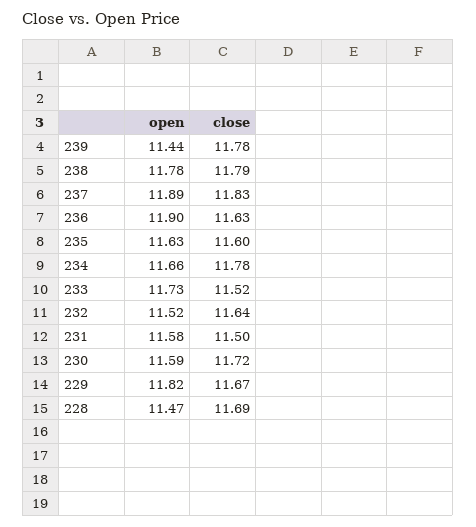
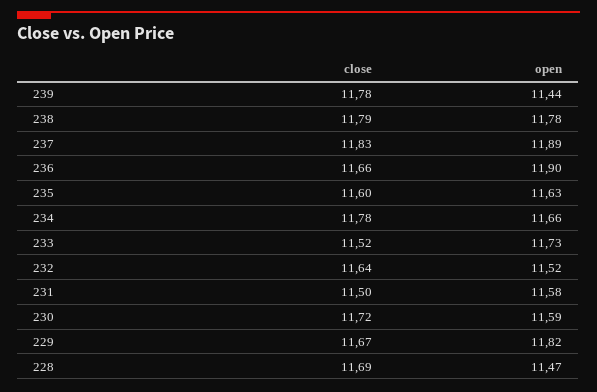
close, 236: 11.63 -> 11.66

